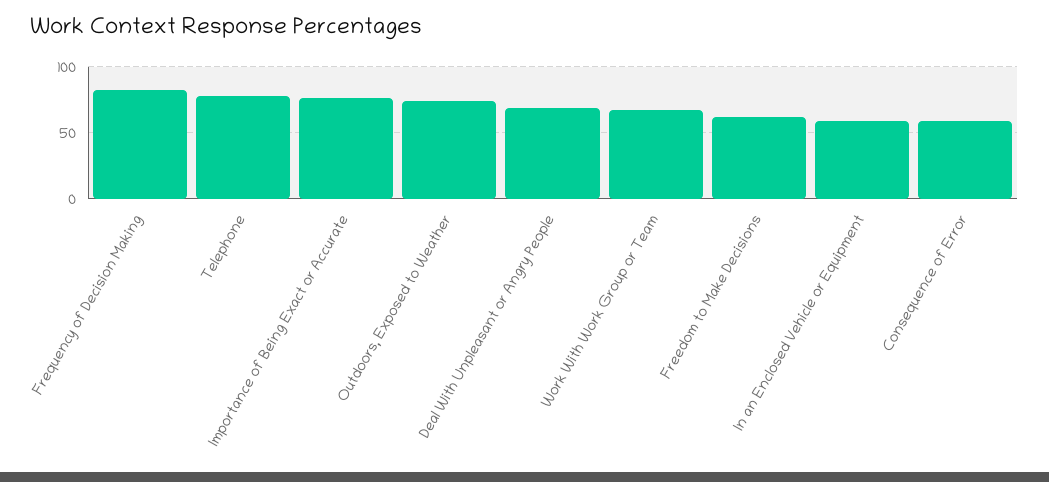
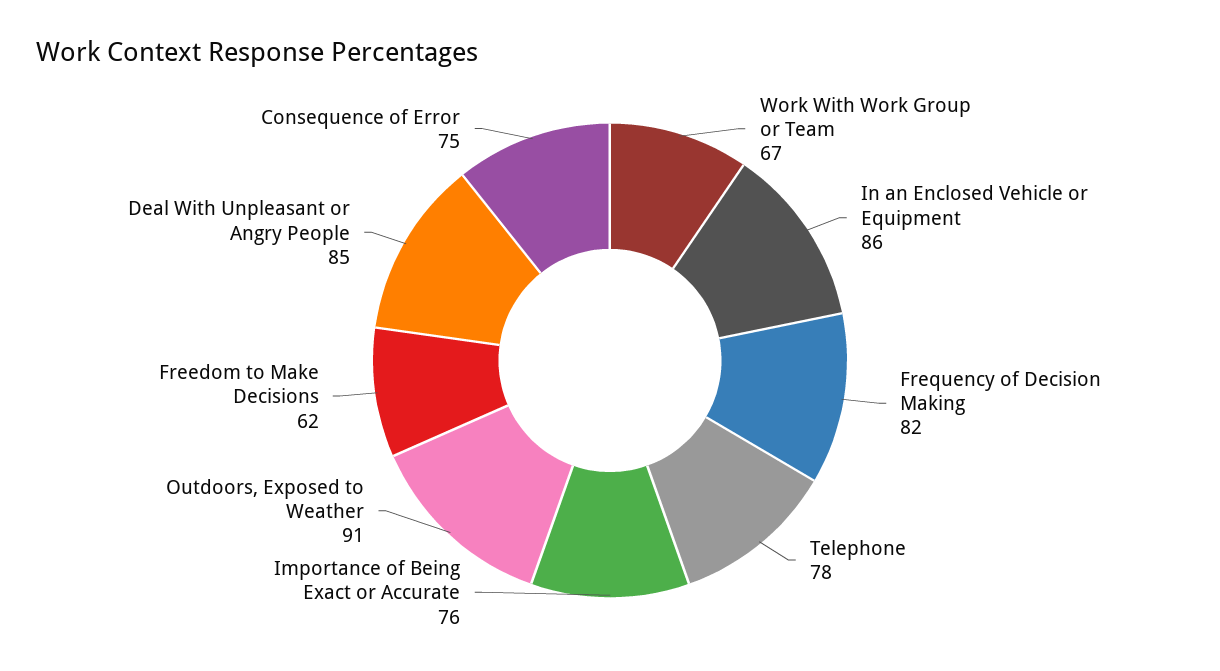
Outdoors, Exposed to Weather: 75 -> 91
Deal With Unpleasant or Angry People: 70 -> 85
In an Enclosed Vehicle or Equipment: 60 -> 86
Consequence of Error: 60 -> 75

